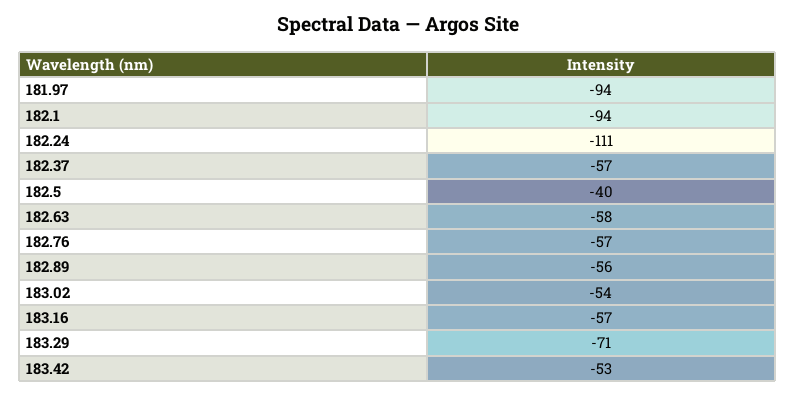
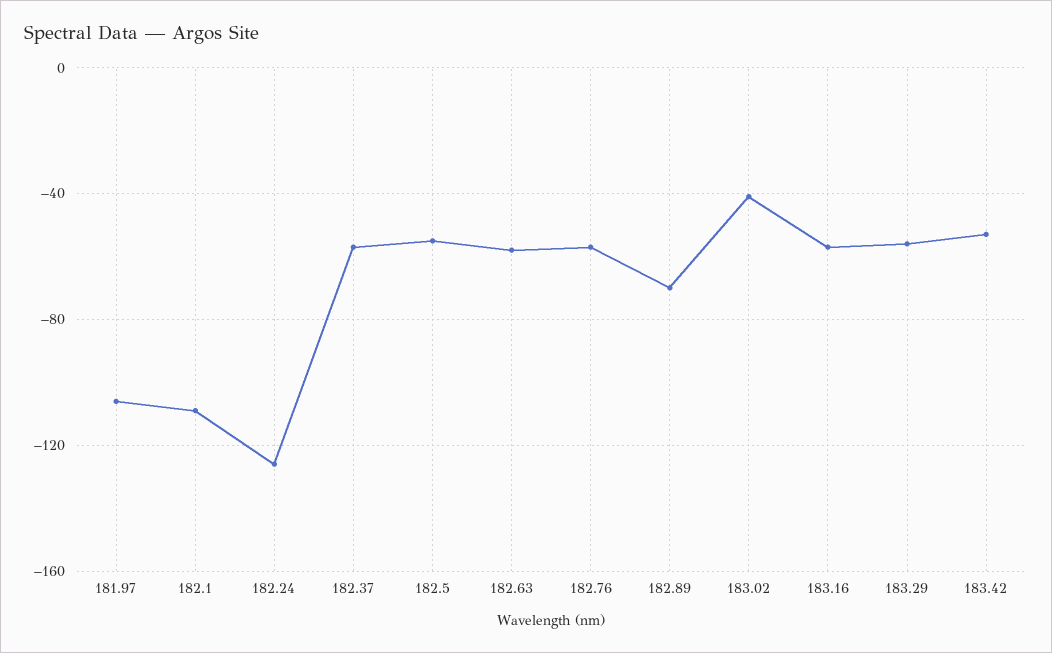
181.97: -94 -> -105
182.1: -94 -> -110
182.24: -111 -> -125
182.5: -40 -> -55
182.89: -56 -> -70
183.02: -54 -> -40
183.29: -71 -> -55

